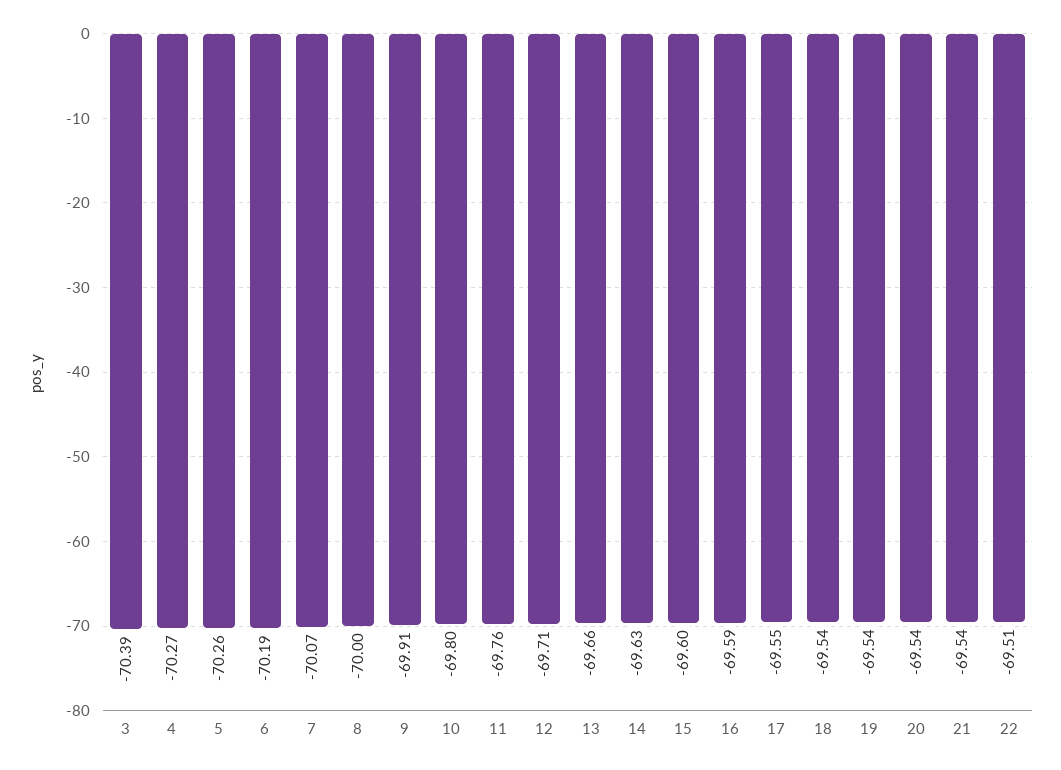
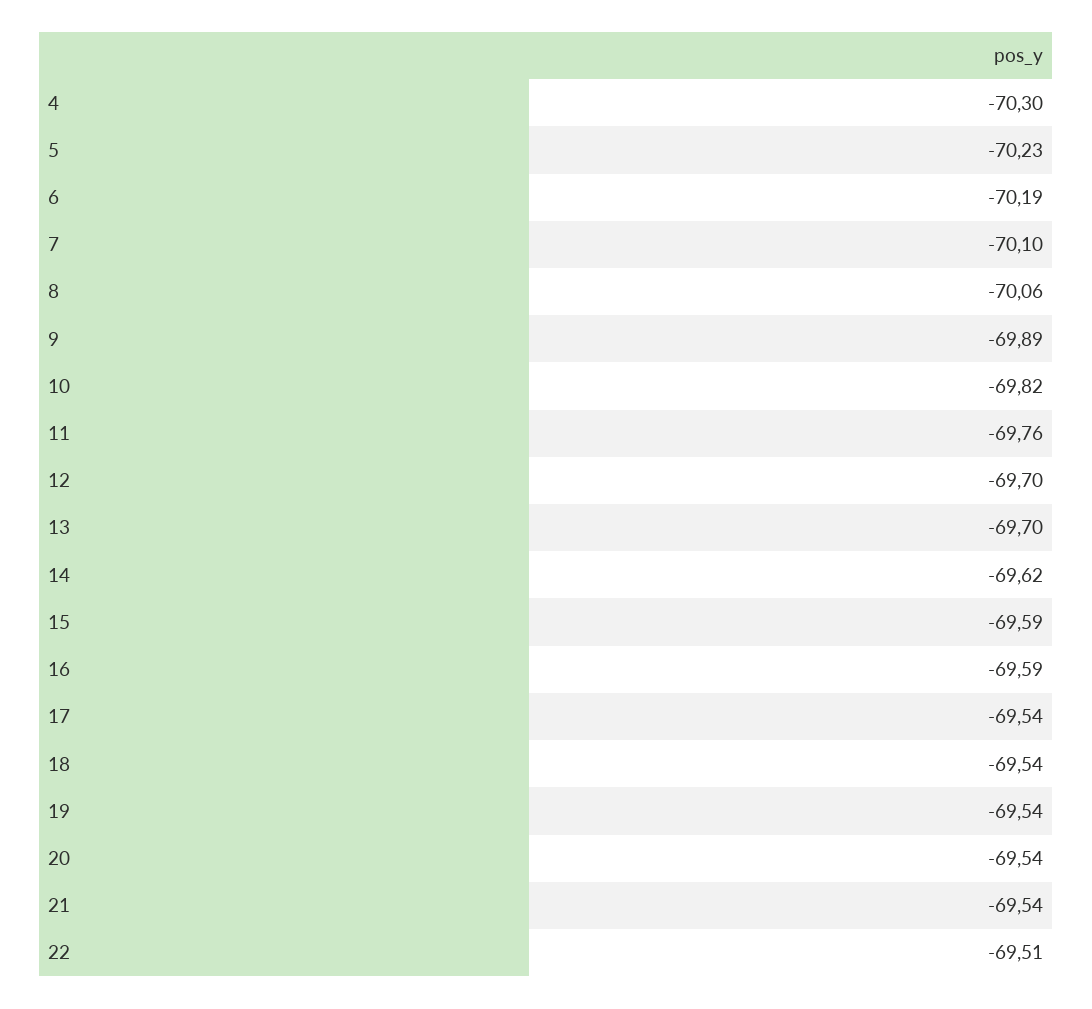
3: -70.39 -> none
4: -70.27 -> -70.3
5: -70.26 -> -70.23
7: -70.07 -> -70.1
8: -70 -> -70.06
9: -69.91 -> -69.89
10: -69.8 -> -69.82
12: -69.71 -> -69.7
13: -69.66 -> -69.7
14: -69.63 -> -69.62
15: -69.6 -> -69.59
17: -69.55 -> -69.54

